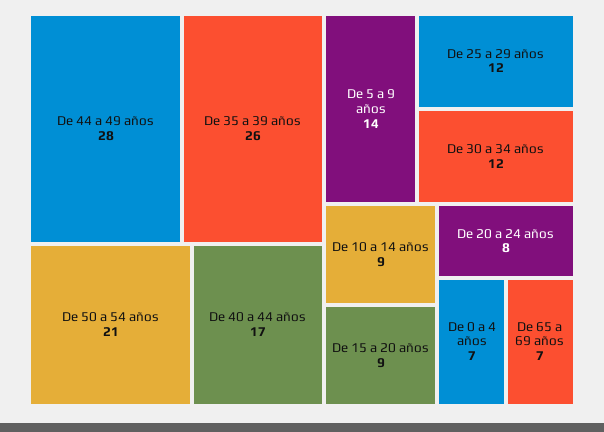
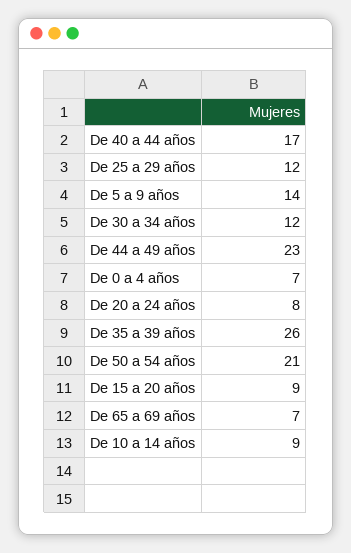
De 44 a 49 años: 28 -> 23

